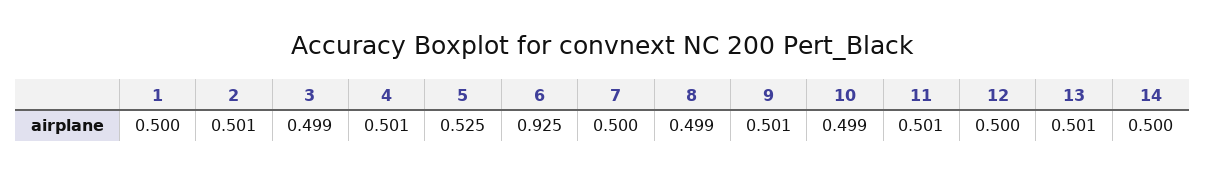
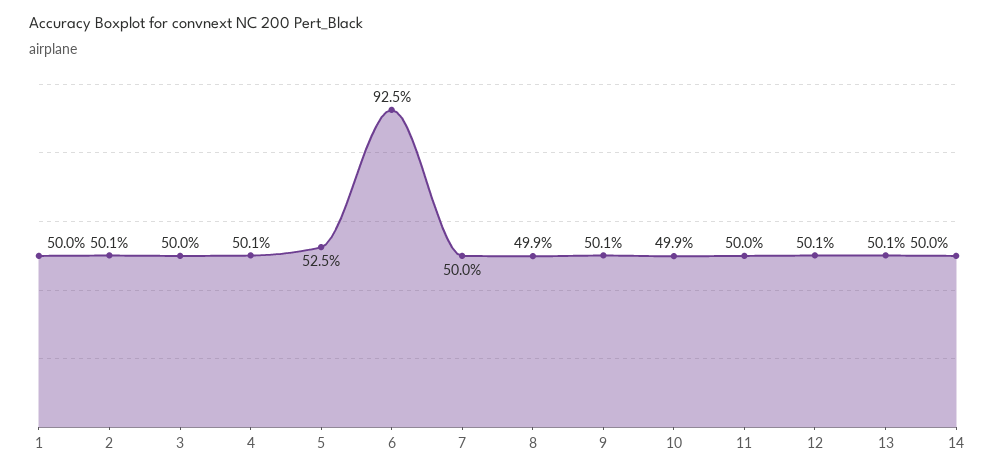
3: 0.499 -> 0.5
11: 0.501 -> 0.5
12: 0.5 -> 0.501

